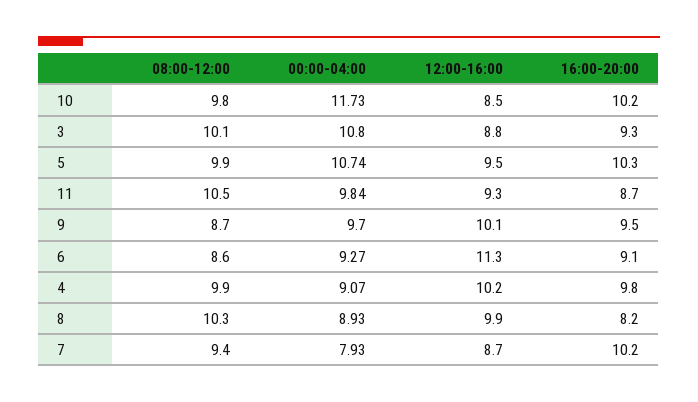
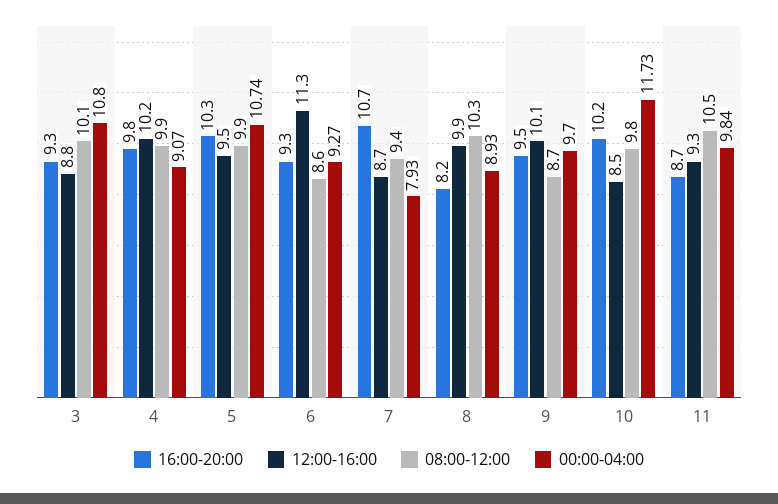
16:00-20:00, 6: 9.1 -> 9.3
16:00-20:00, 7: 10.2 -> 10.7

